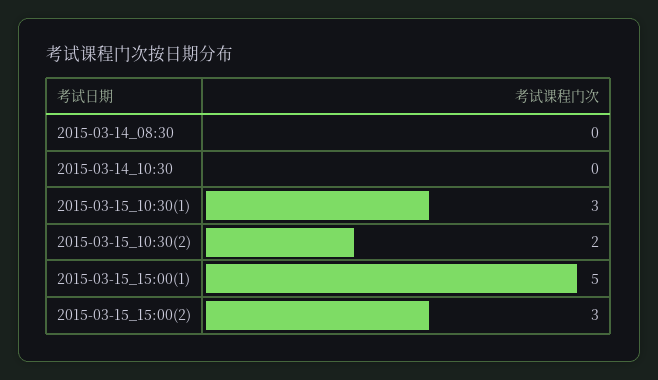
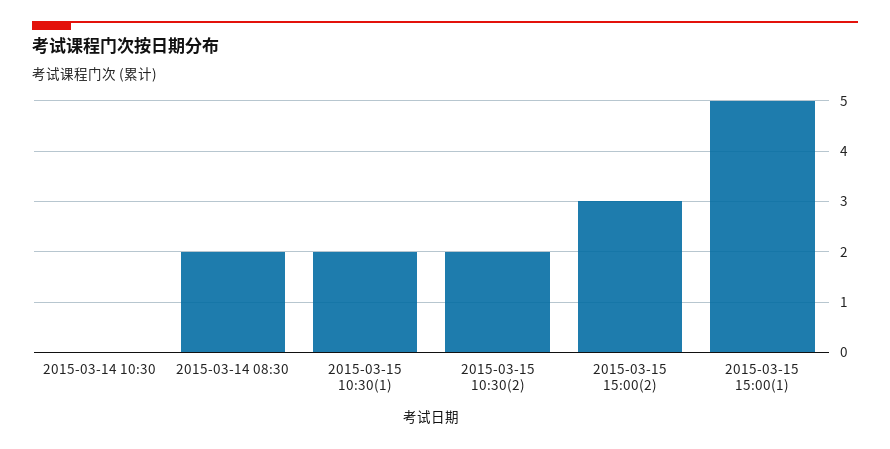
2015-03-14_08:30: 0 -> 2
2015-03-15_10:30(1): 3 -> 2

